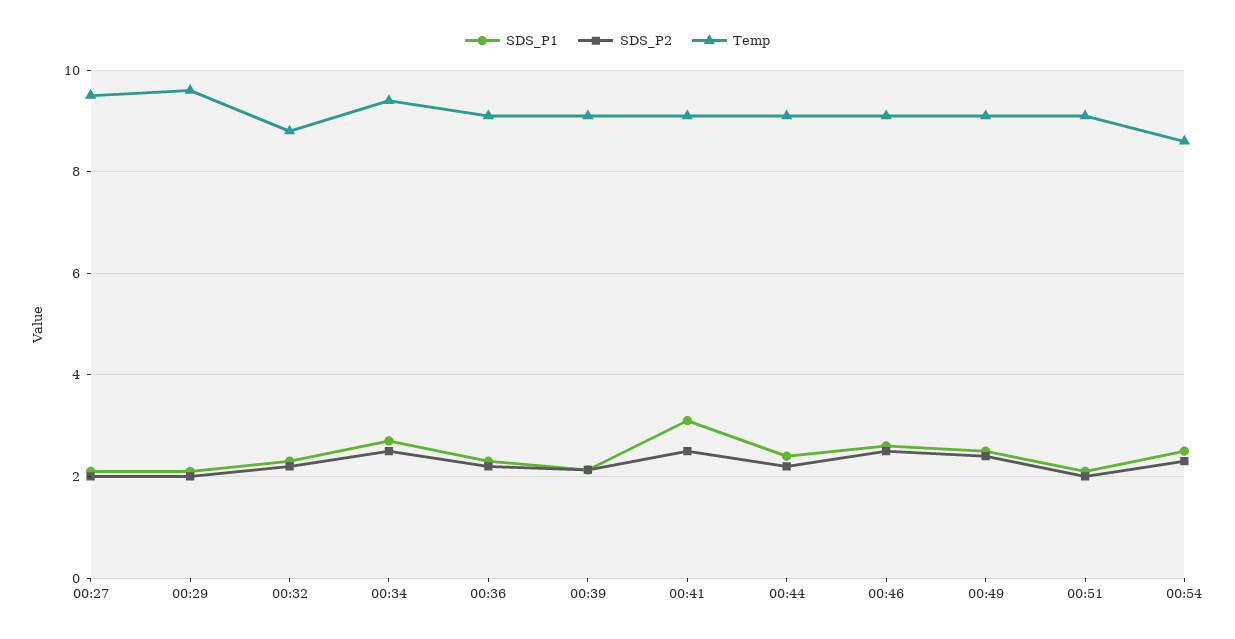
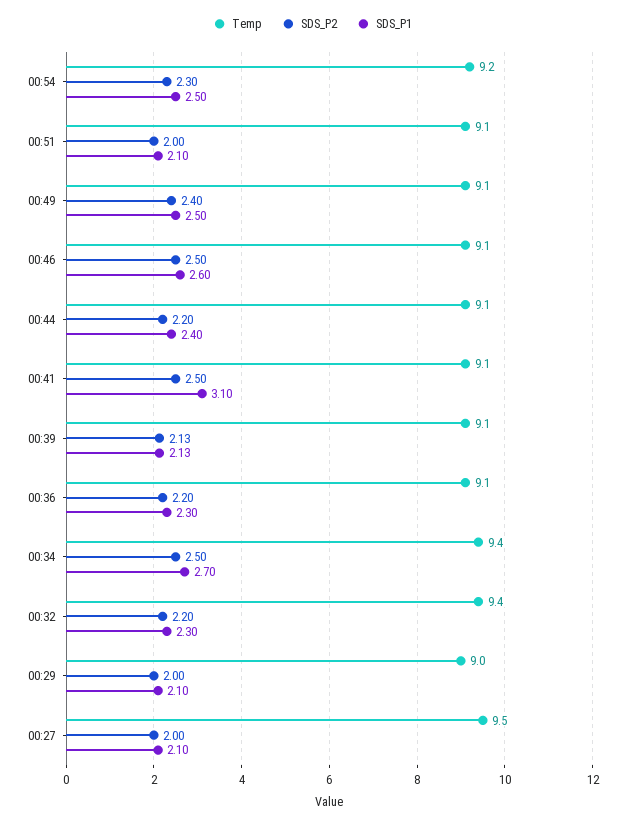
Temp, 00:29: 9.6 -> 9
Temp, 00:32: 8.8 -> 9.4
Temp, 00:54: 8.6 -> 9.2

